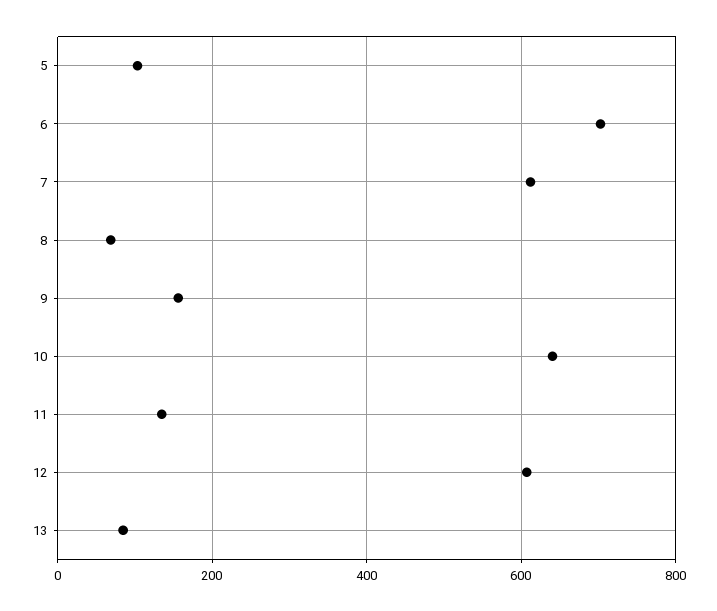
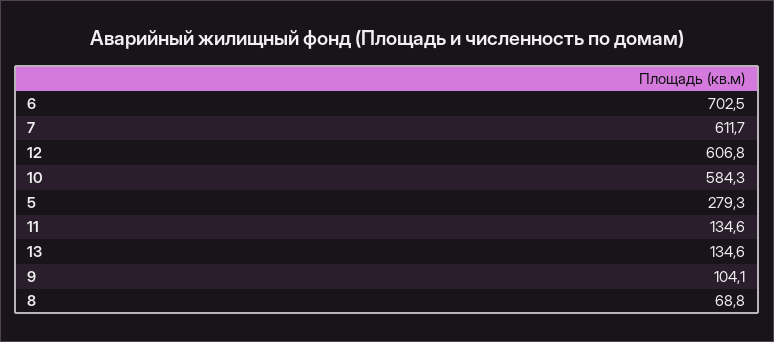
5: 100 -> 279.3
9: 160 -> 104.1
10: 640 -> 584.3
13: 80 -> 134.6

